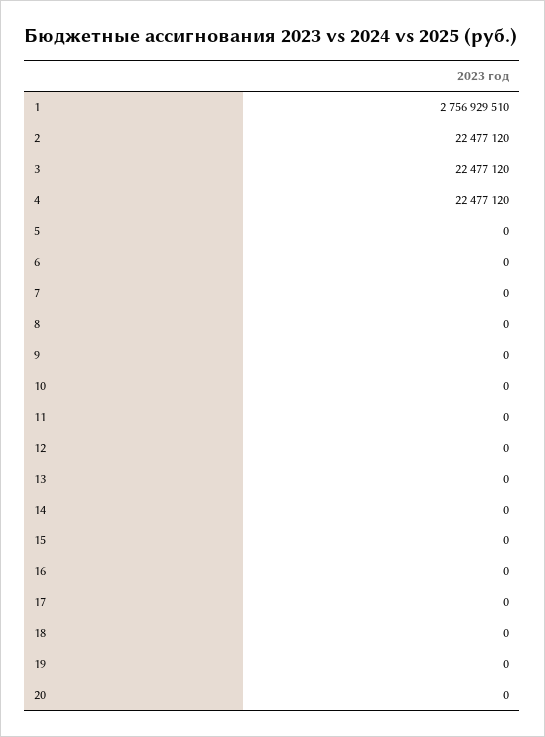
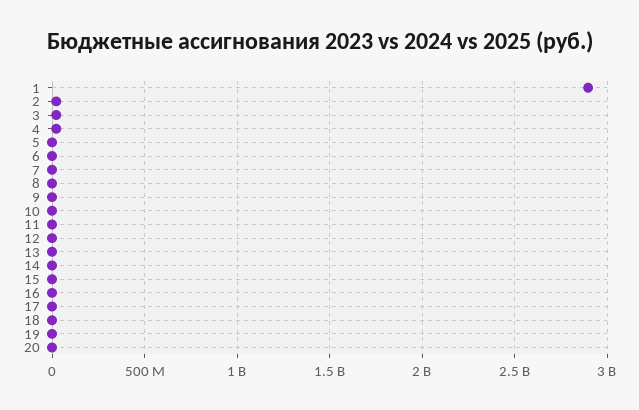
1: 2756929510 -> 2900000000

